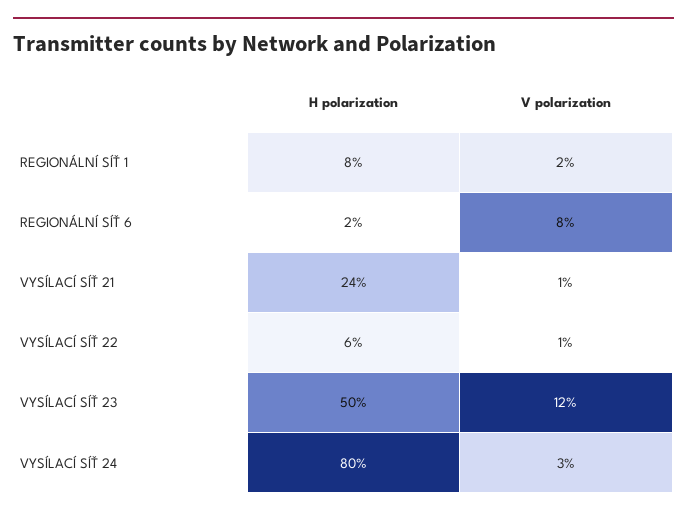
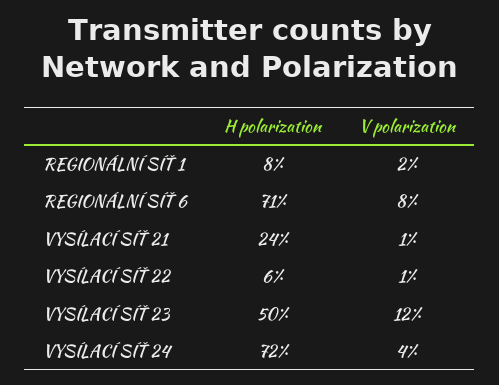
H polarization, REGIONÁLNÍ SÍŤ 6: 2 -> 71
H polarization, VYSÍLACÍ SÍŤ 24: 80 -> 72
V polarization, VYSÍLACÍ SÍŤ 24: 3 -> 4

